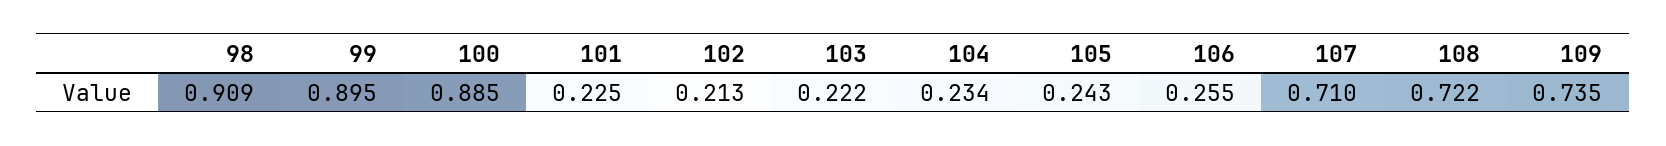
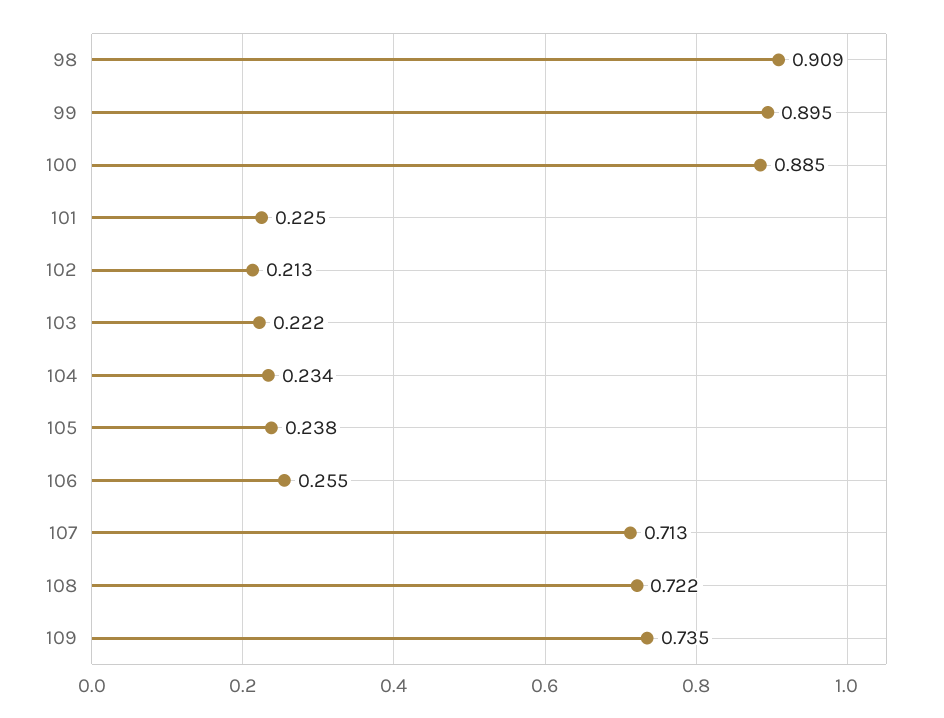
105: 0.243 -> 0.238
107: 0.71 -> 0.713

